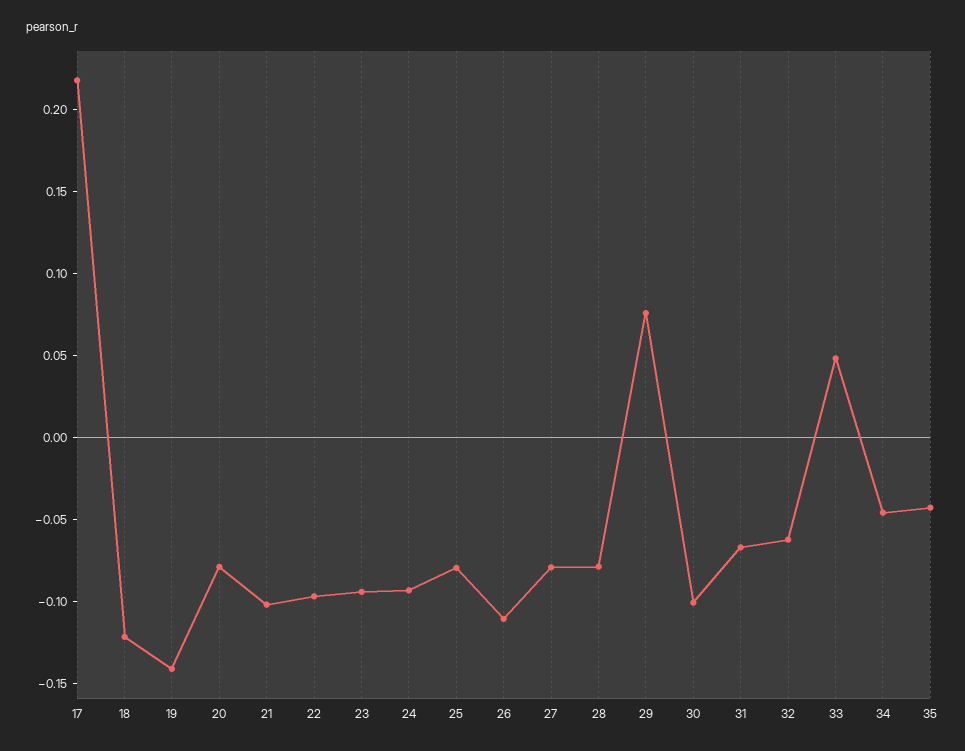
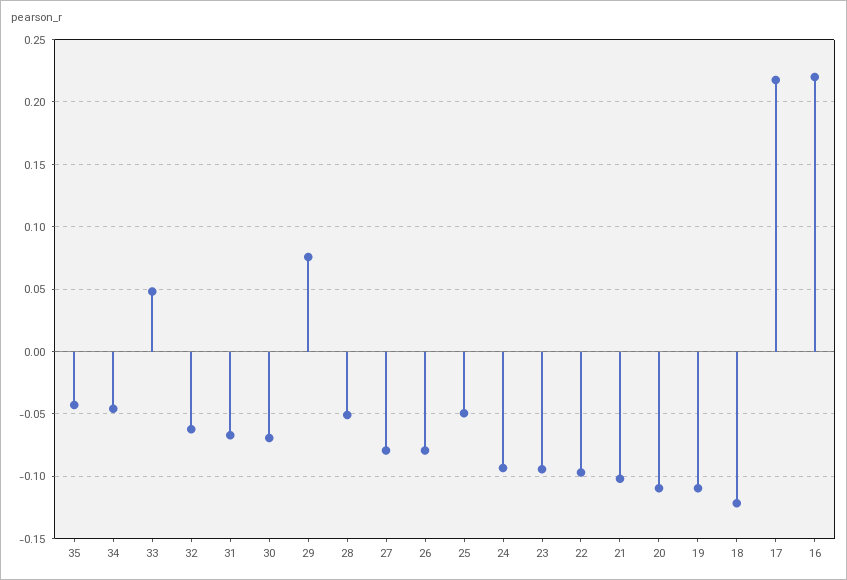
19: -0.14 -> -0.11
20: -0.08 -> -0.11
25: -0.08 -> -0.05
26: -0.11 -> -0.08
28: -0.08 -> -0.05
30: -0.1 -> -0.07
16: none -> 0.22

